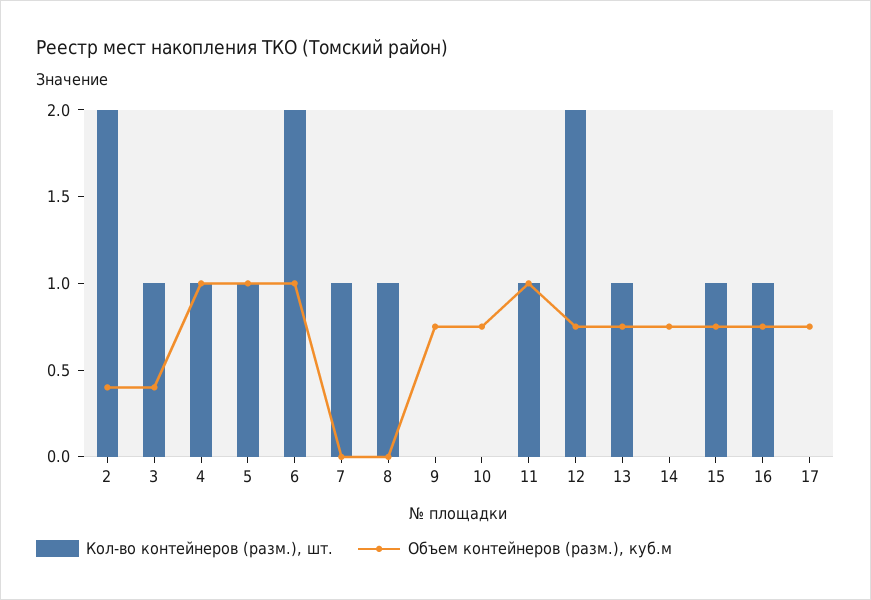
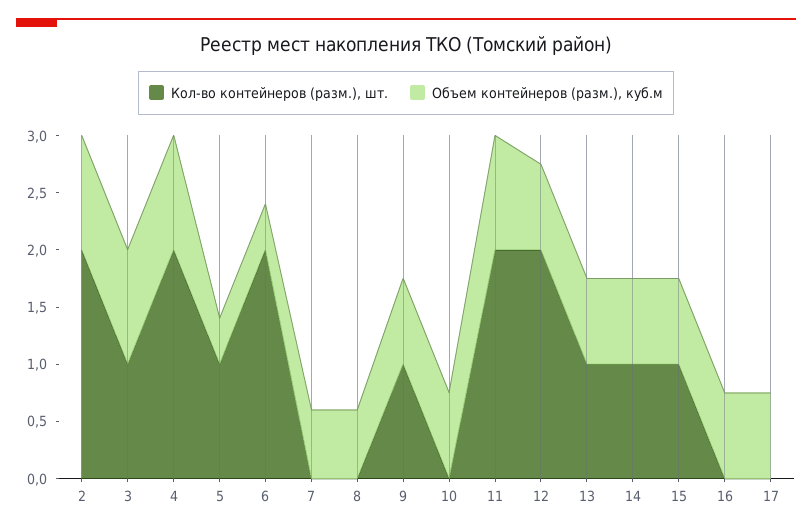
Объем контейнеров (разм.), куб.м, 2: 0.4 -> 1
Объем контейнеров (разм.), куб.м, 3: 0.4 -> 1
Кол-во контейнеров (разм.), шт., 4: 1 -> 2
Объем контейнеров (разм.), куб.м, 5: 1 -> 0.4
Объем контейнеров (разм.), куб.м, 6: 1 -> 0.4
Кол-во контейнеров (разм.), шт., 7: 1 -> 0
Объем контейнеров (разм.), куб.м, 7: 0 -> 0.6
Кол-во контейнеров (разм.), шт., 8: 1 -> 0
Объем контейнеров (разм.), куб.м, 8: 0 -> 0.6
Кол-во контейнеров (разм.), шт., 9: 0 -> 1
Кол-во контейнеров (разм.), шт., 11: 1 -> 2
Кол-во контейнеров (разм.), шт., 14: 0 -> 1
Кол-во контейнеров (разм.), шт., 16: 1 -> 0

